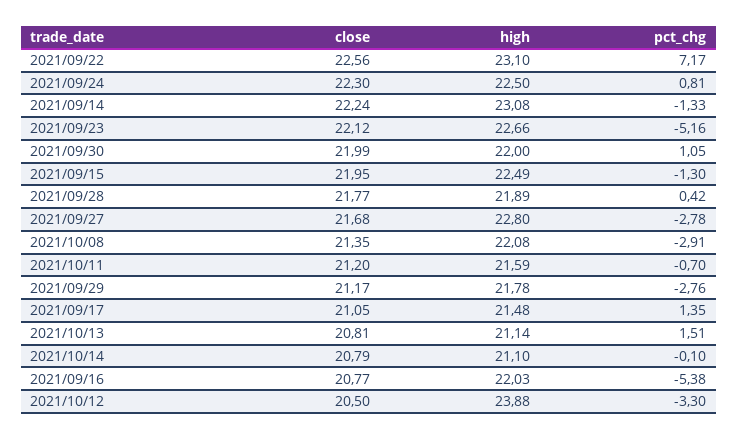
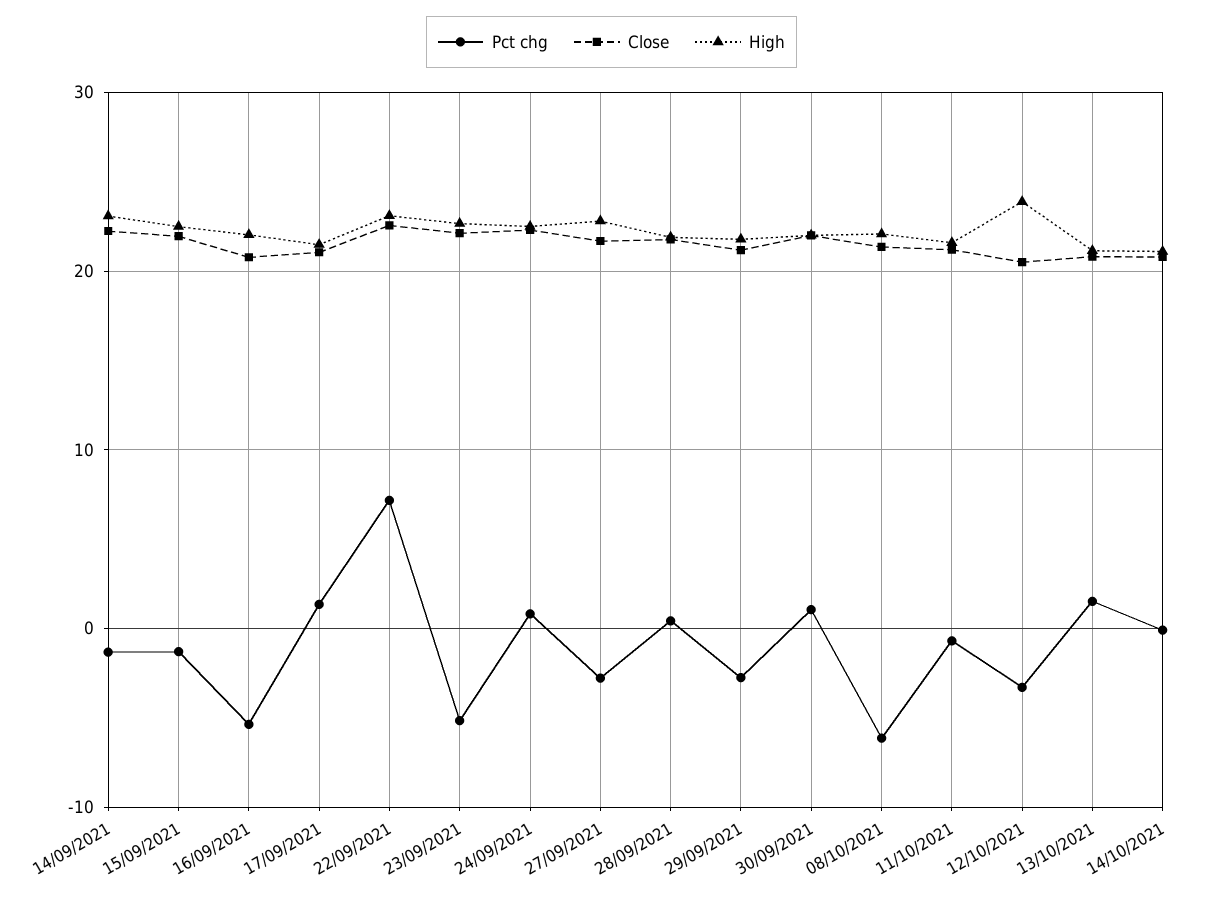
pct_chg, 2021/10/08: -2.91 -> -6

